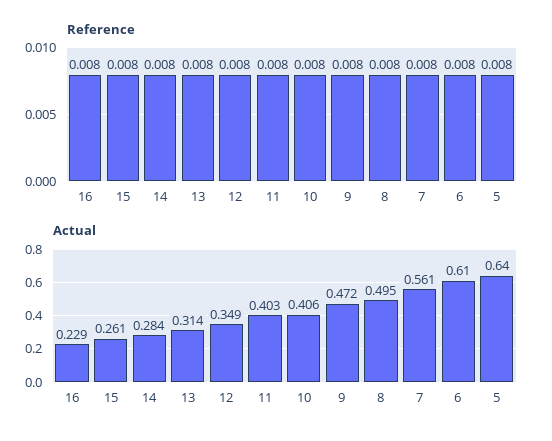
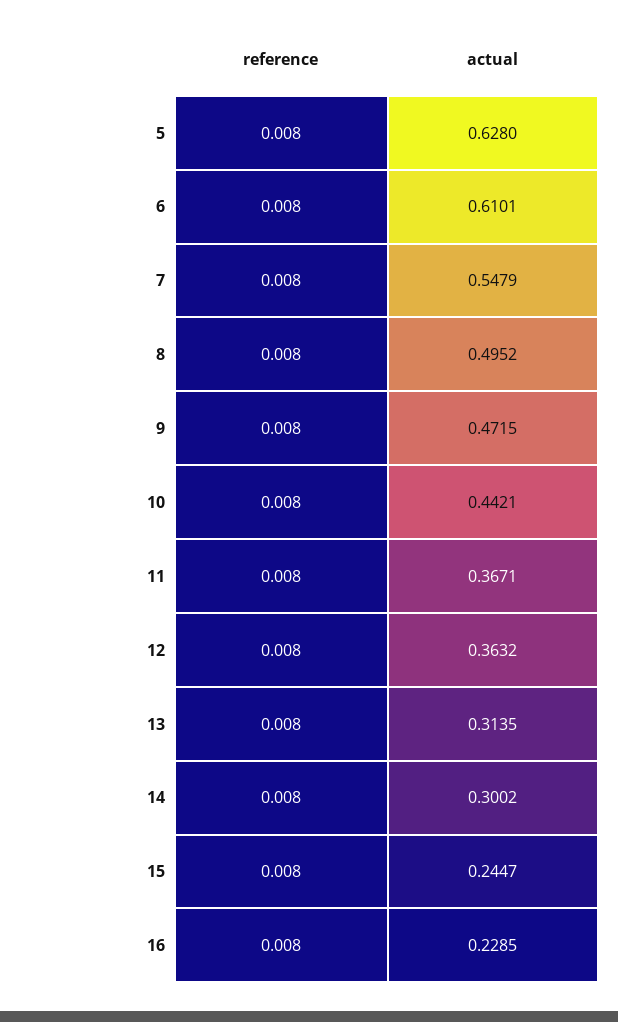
Actual, 15: 0.261 -> 0.2447
Actual, 14: 0.284 -> 0.3002
Actual, 12: 0.349 -> 0.3632
Actual, 11: 0.403 -> 0.3671
Actual, 10: 0.406 -> 0.4421
Actual, 7: 0.561 -> 0.5479
Actual, 5: 0.64 -> 0.628

